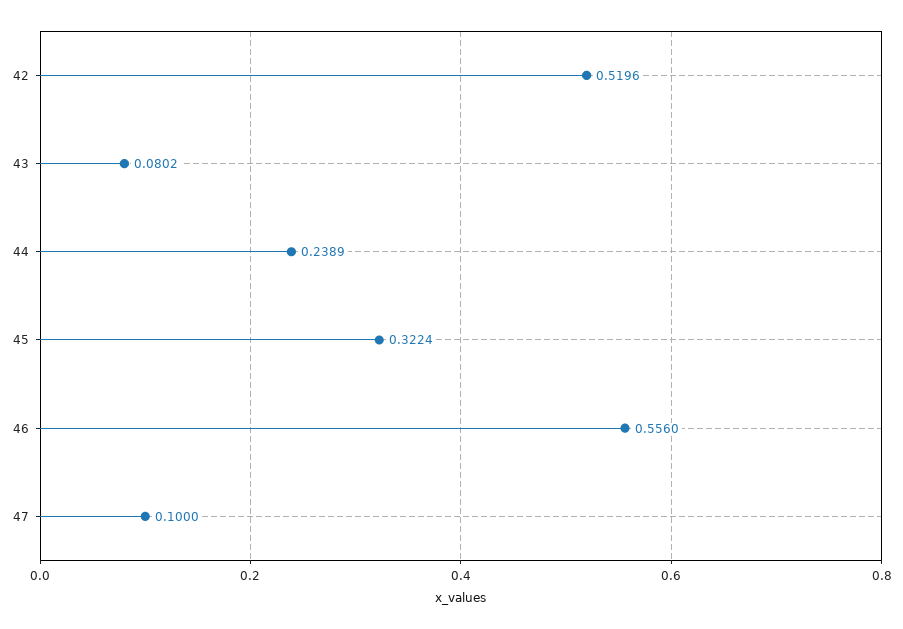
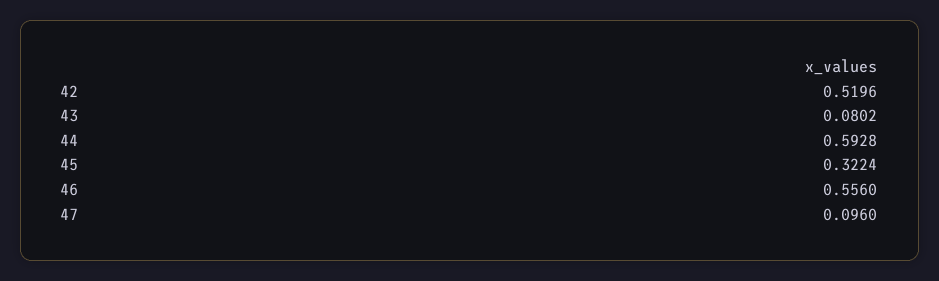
44: 0.2389 -> 0.5928
47: 0.1 -> 0.096

